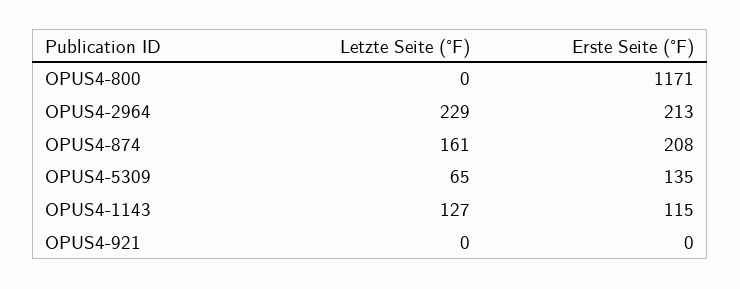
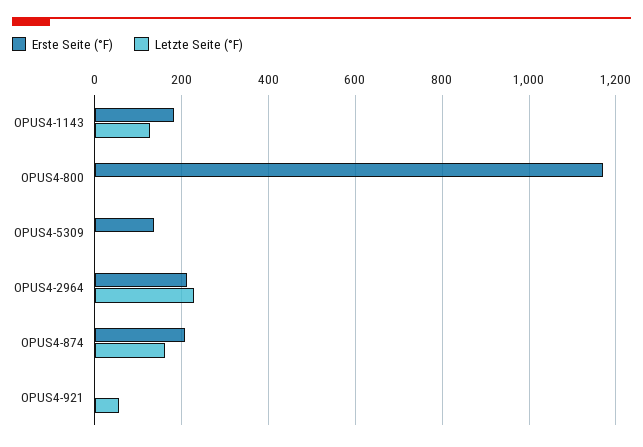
Letzte Seite (°F), OPUS4-5309: 65 -> 0
Erste Seite (°F), OPUS4-1143: 115 -> 180
Letzte Seite (°F), OPUS4-921: 0 -> 60

